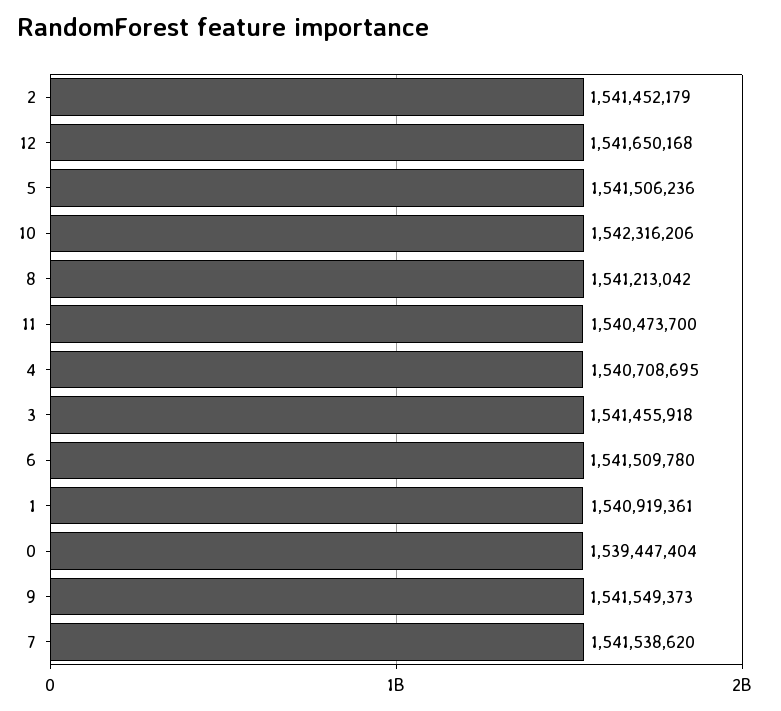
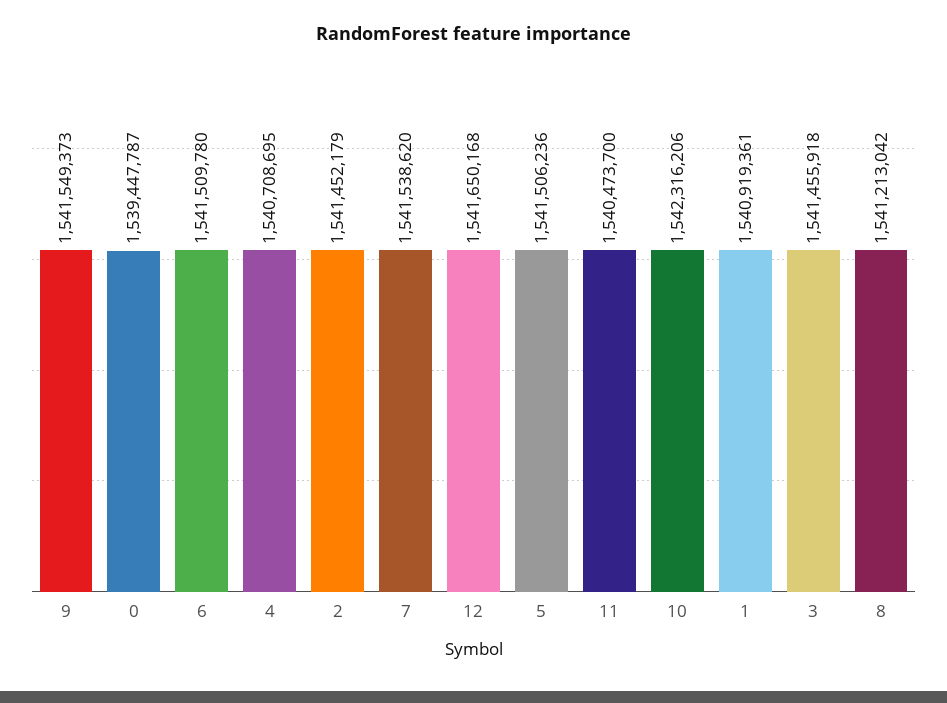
0: 1539447404 -> 1539447787

